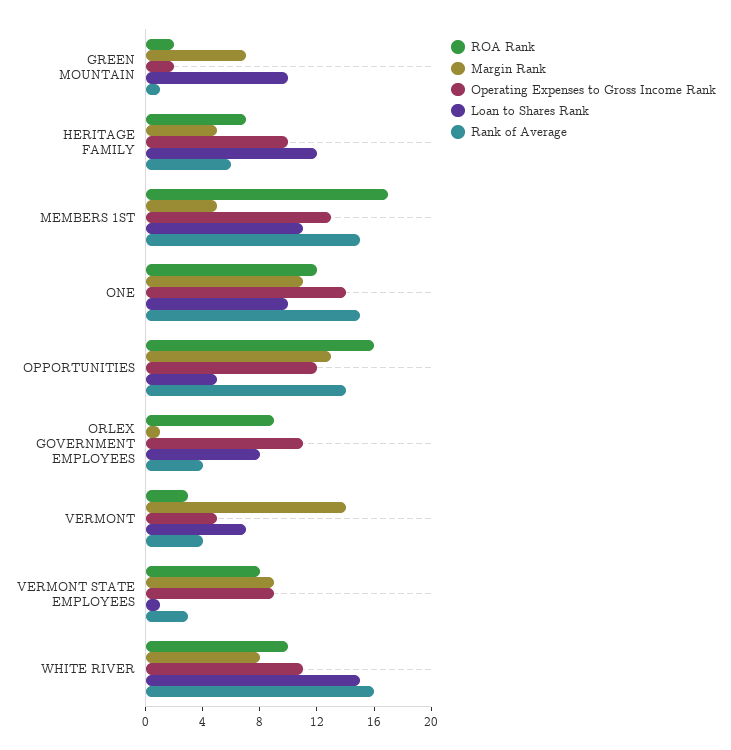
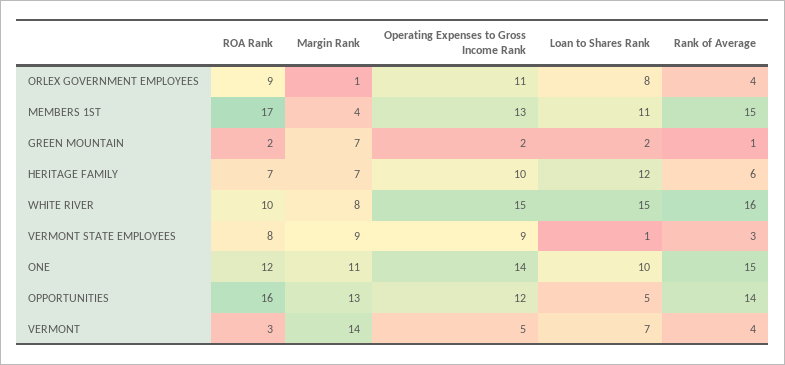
Loan to Shares Rank, GREEN MOUNTAIN: 10 -> 2
Margin Rank, HERITAGE FAMILY: 5 -> 7
Margin Rank, MEMBERS 1ST: 5 -> 4
Operating Expenses to Gross Income Rank, WHITE RIVER: 11 -> 15

